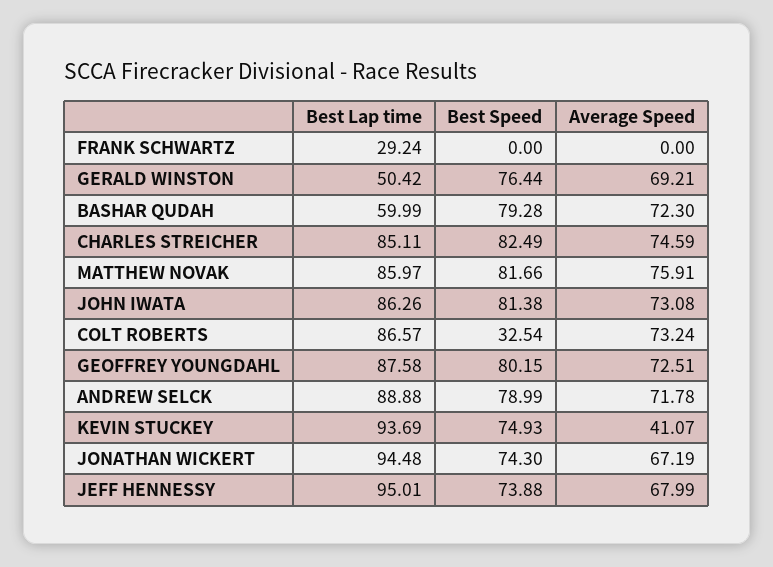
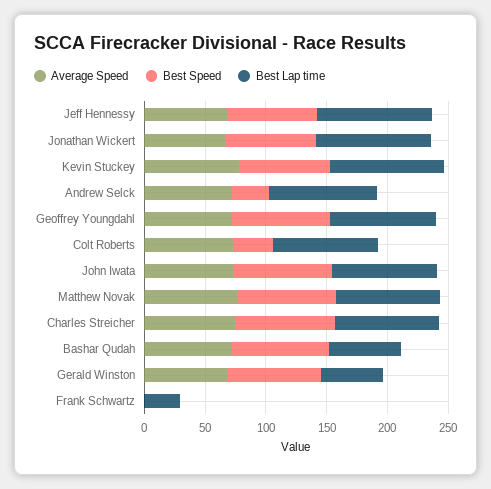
Best Speed, ANDREW SELCK: 78.99 -> 30
Average Speed, KEVIN STUCKEY: 41.07 -> 80

